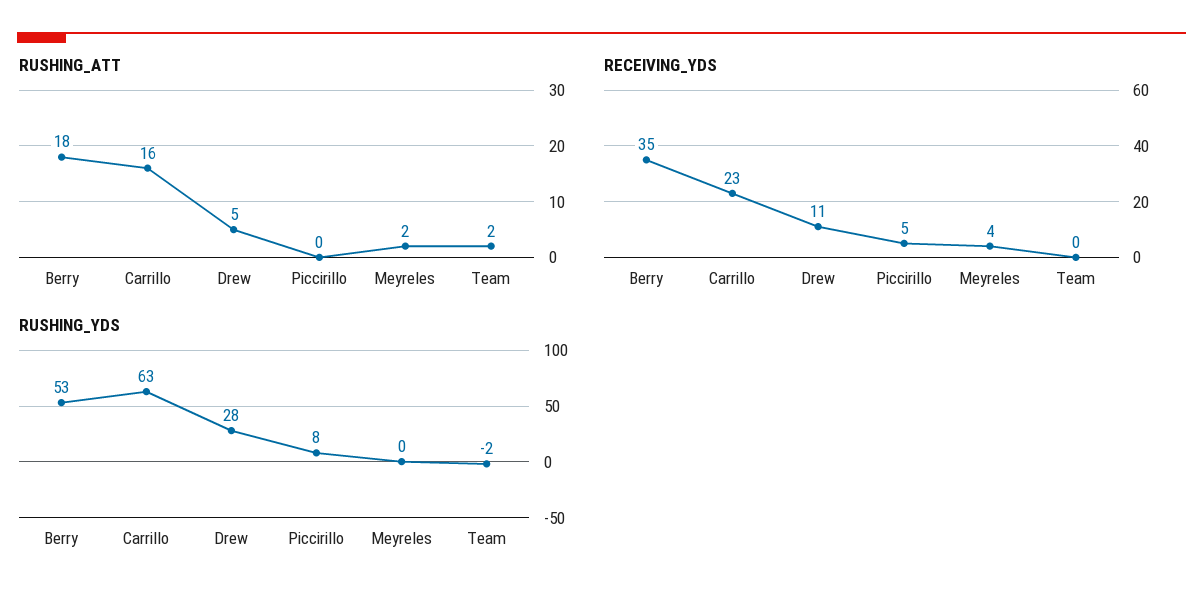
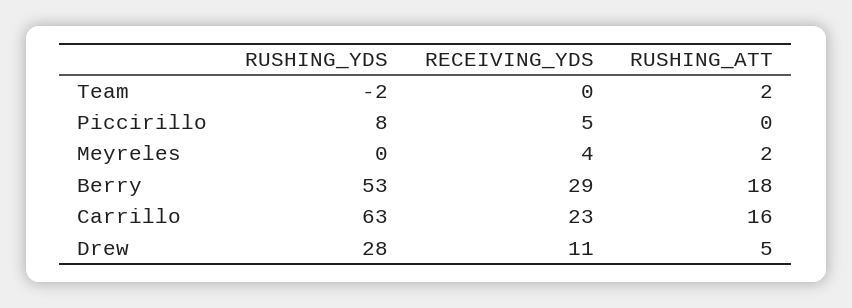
RECEIVING_YDS, Berry: 35 -> 29

